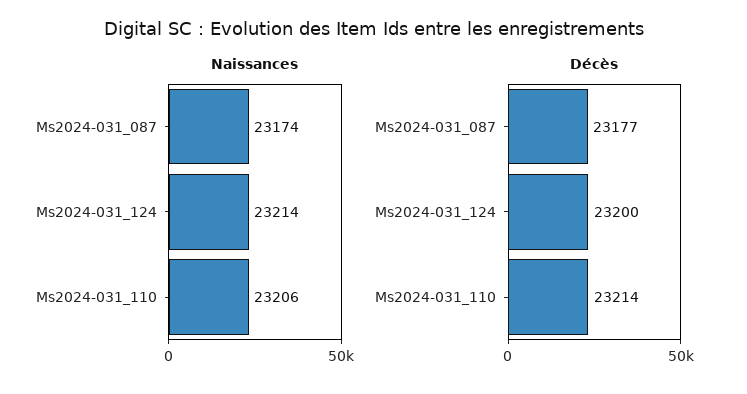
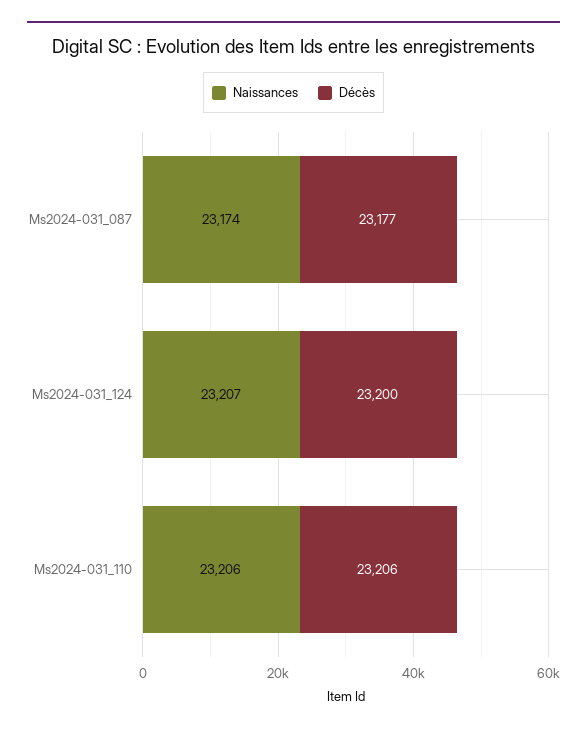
Naissances, Ms2024-031_124: 23214 -> 23207
Décès, Ms2024-031_110: 23214 -> 23206

